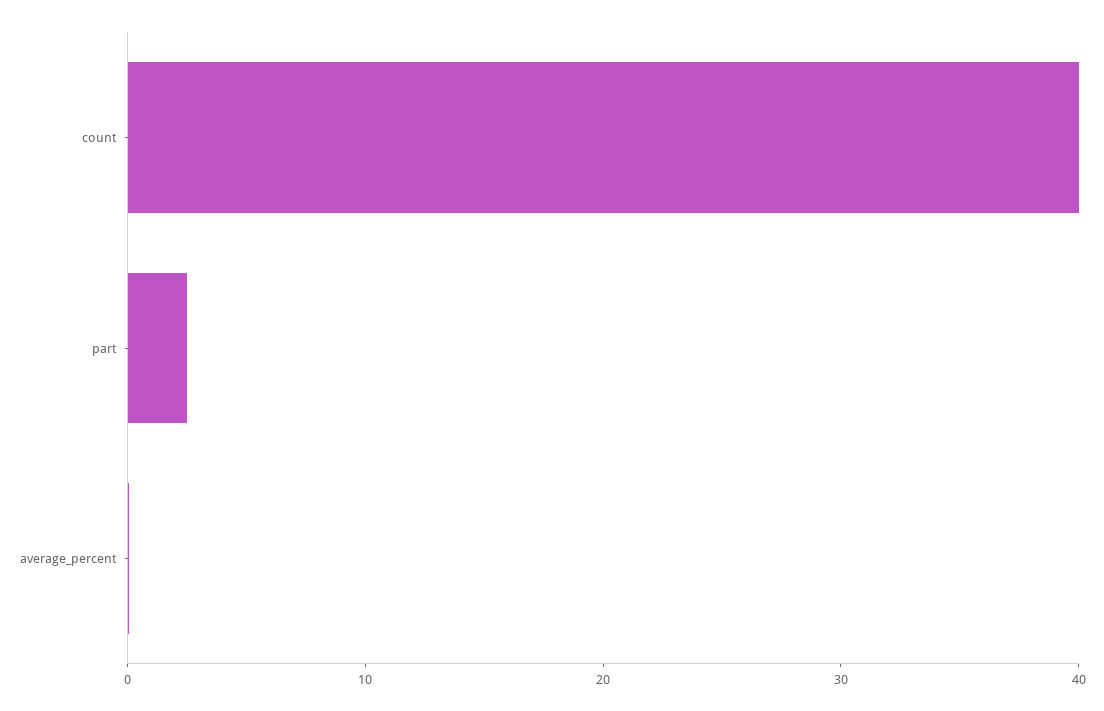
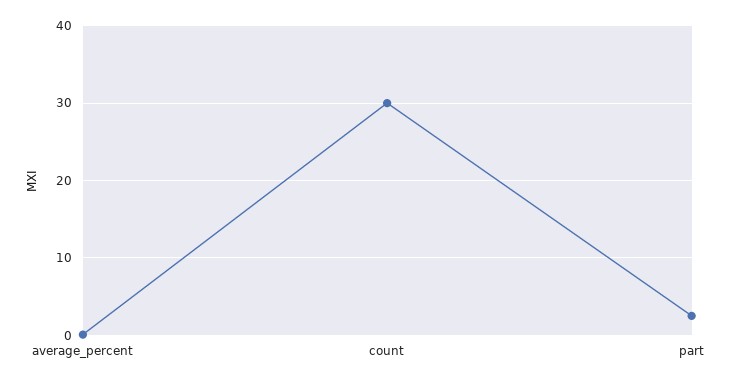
count: 40 -> 30

